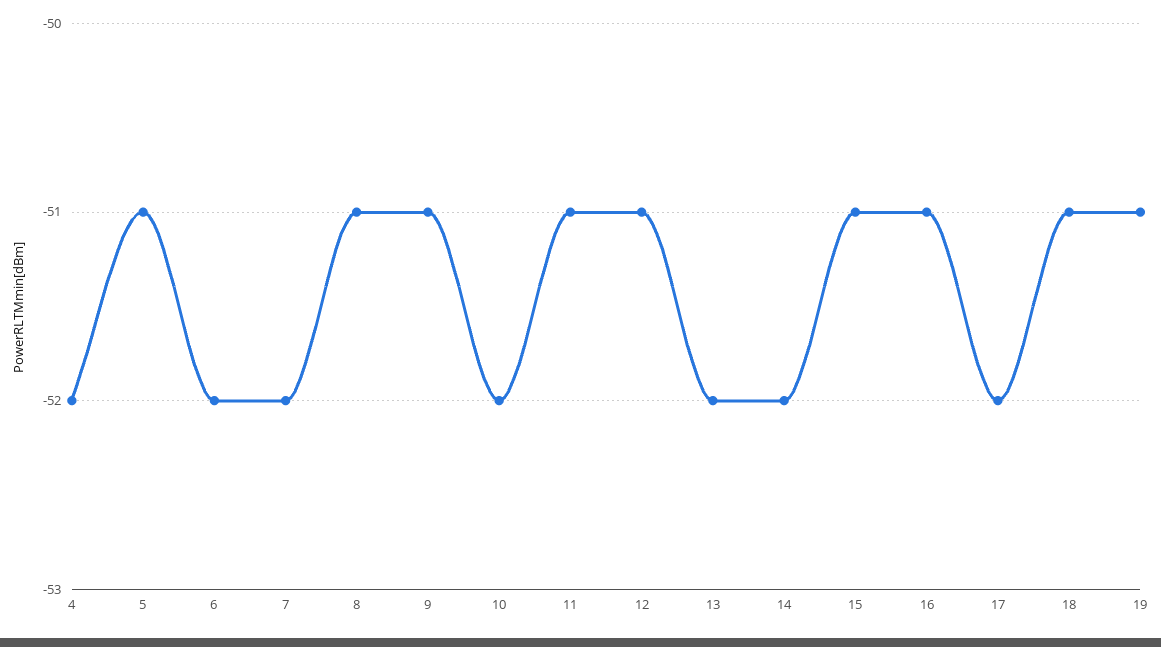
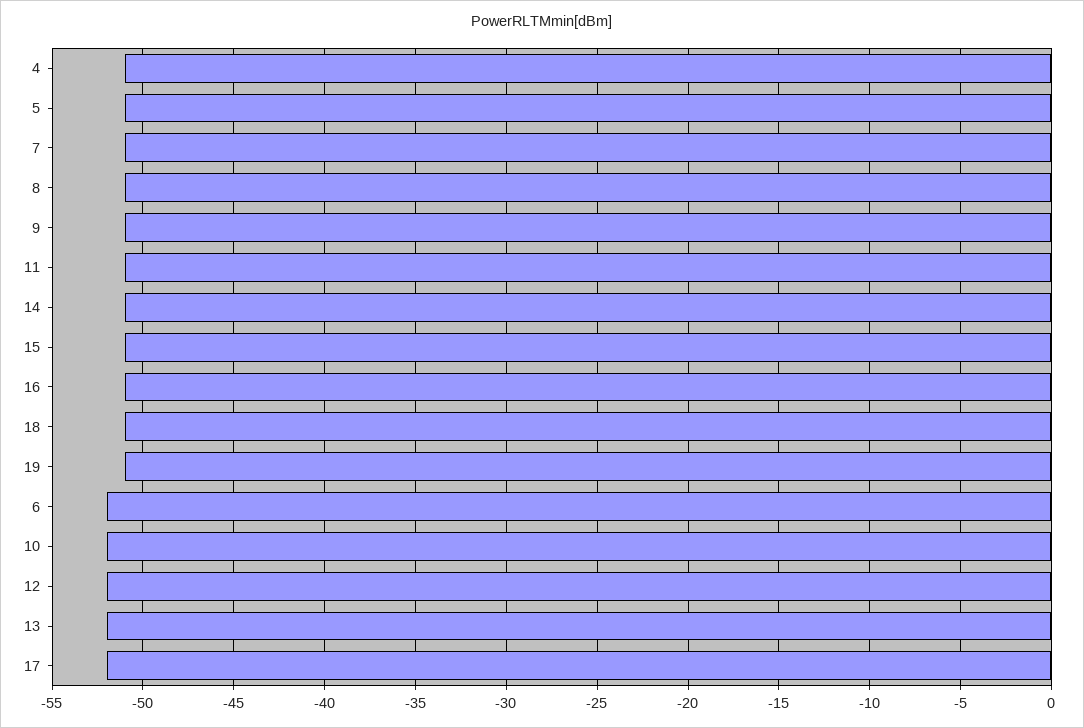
4: -52 -> -51
7: -52 -> -51
12: -51 -> -52
14: -52 -> -51

